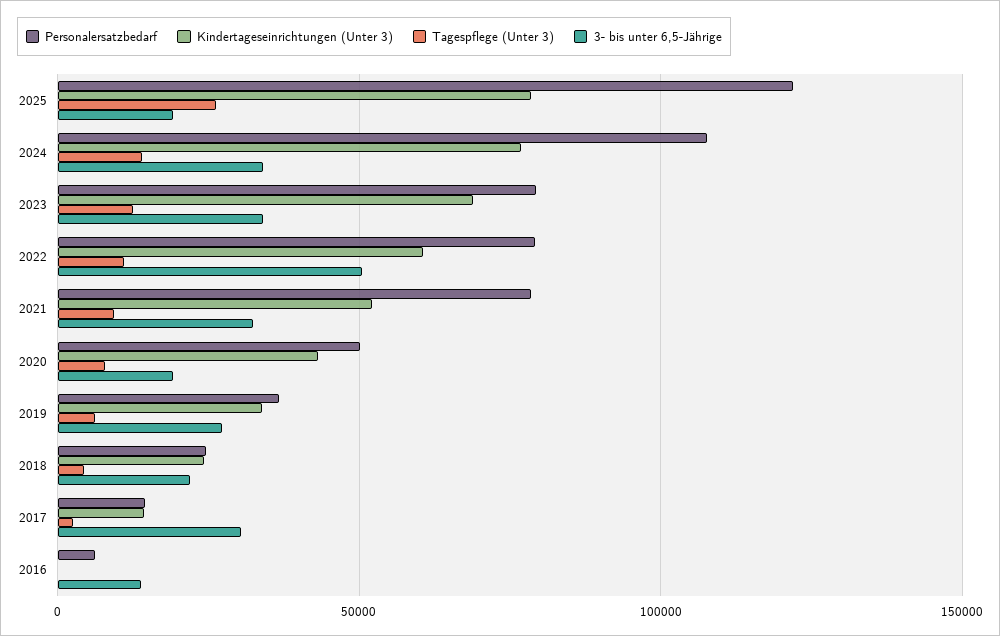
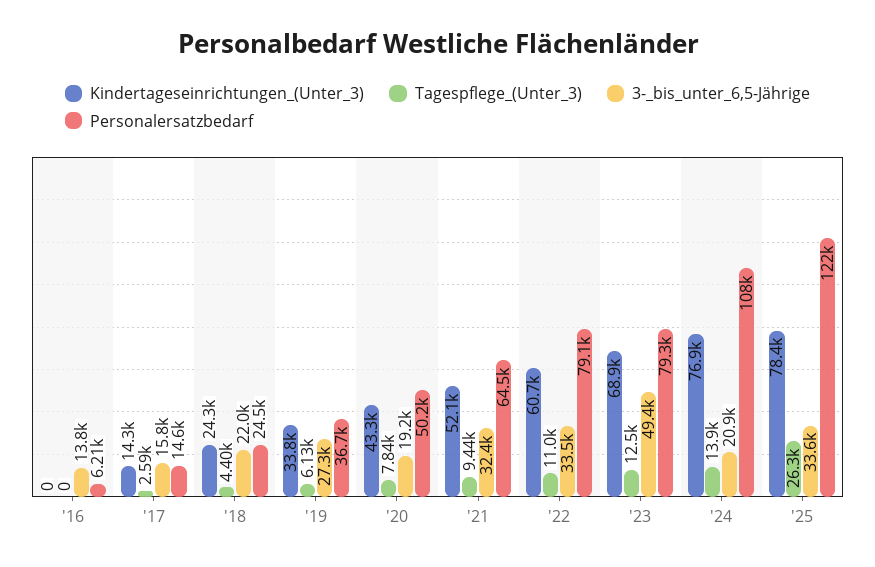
3- bis unter 6,5-Jährige, 2025: 20000 -> 33600
3- bis unter 6,5-Jährige, 2024: 35000 -> 20900
3- bis unter 6,5-Jährige, 2023: 35000 -> 49400
3- bis unter 6,5-Jährige, 2022: 50000 -> 33500
Personalersatzbedarf, 2021: 80000 -> 64500
3- bis unter 6,5-Jährige, 2017: 30000 -> 15800

